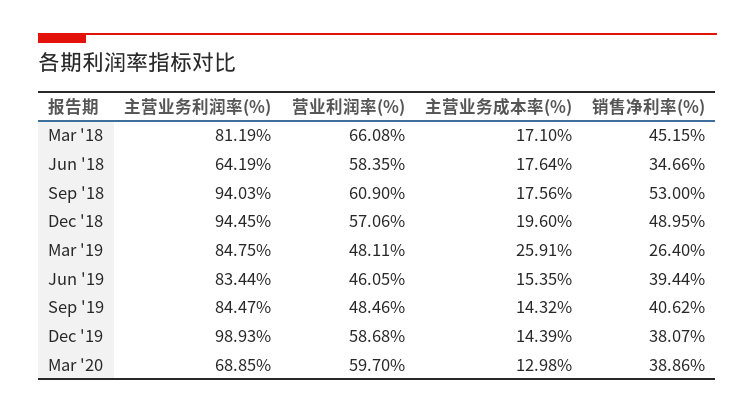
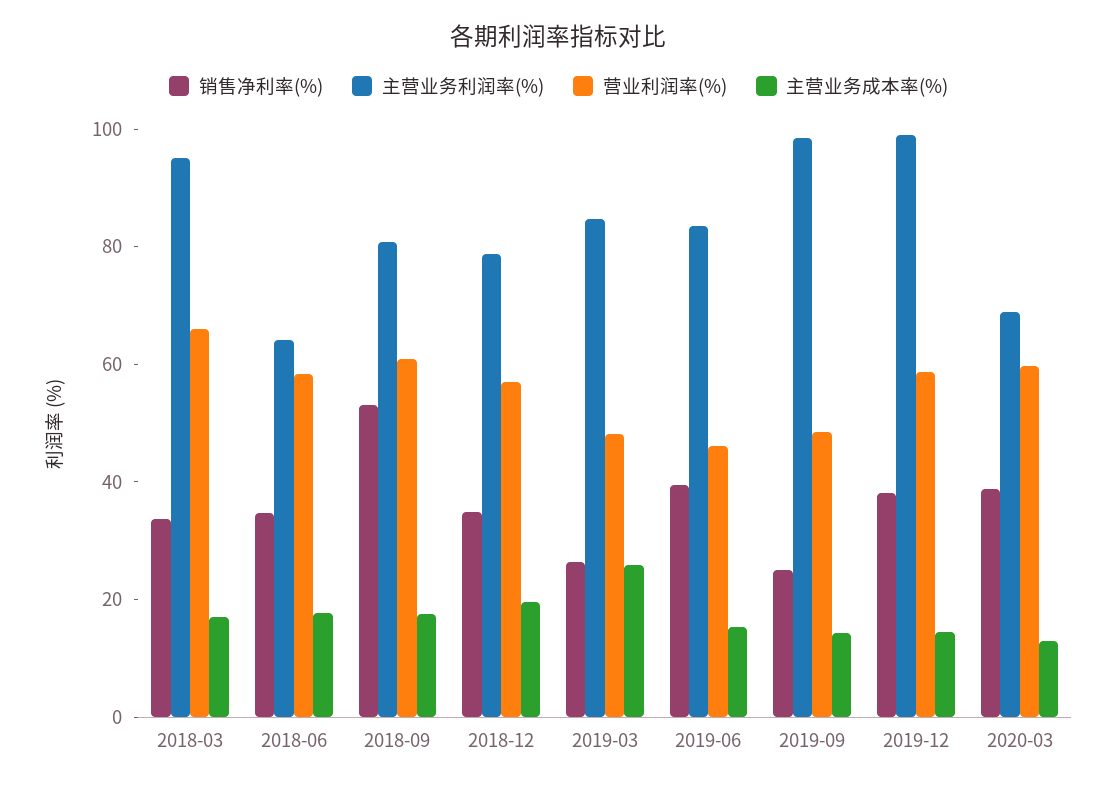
主营业务利润率(%), Mar '18: 81.19 -> 95
销售净利率(%), Mar '18: 45.15 -> 35
主营业务利润率(%), Sep '18: 94.03 -> 80
主营业务利润率(%), Dec '18: 94.45 -> 80
销售净利率(%), Dec '18: 48.95 -> 35
主营业务利润率(%), Sep '19: 84.47 -> 100
销售净利率(%), Sep '19: 40.62 -> 25

